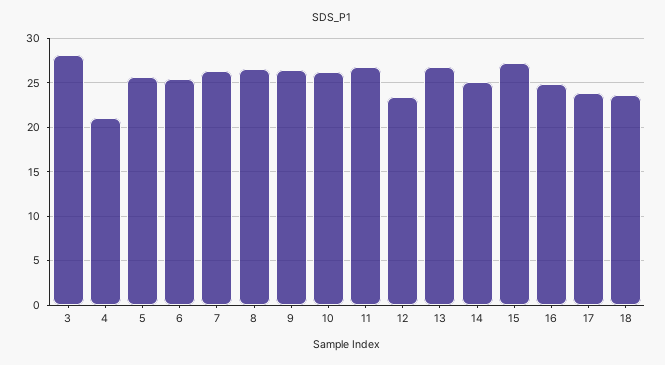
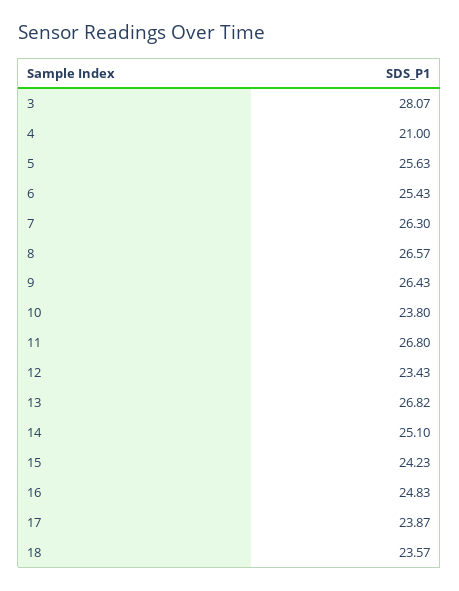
10: 26 -> 23.8
15: 27 -> 24.23

